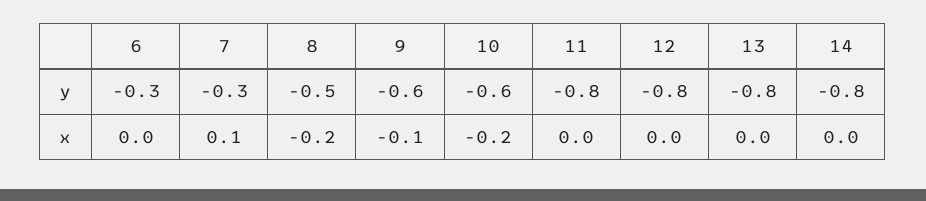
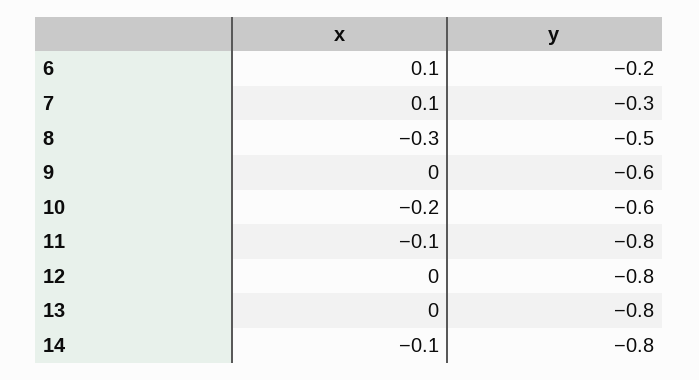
6, y: -0.3 -> -0.2
6, x: 0 -> 0.1
8, x: -0.2 -> -0.3
9, x: -0.1 -> 0
11, x: 0 -> -0.1
14, x: 0 -> -0.1

